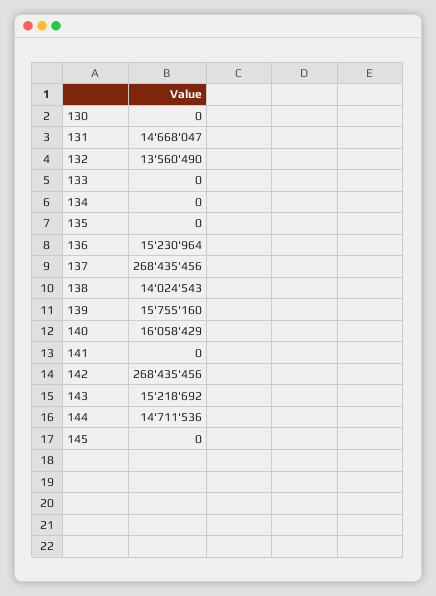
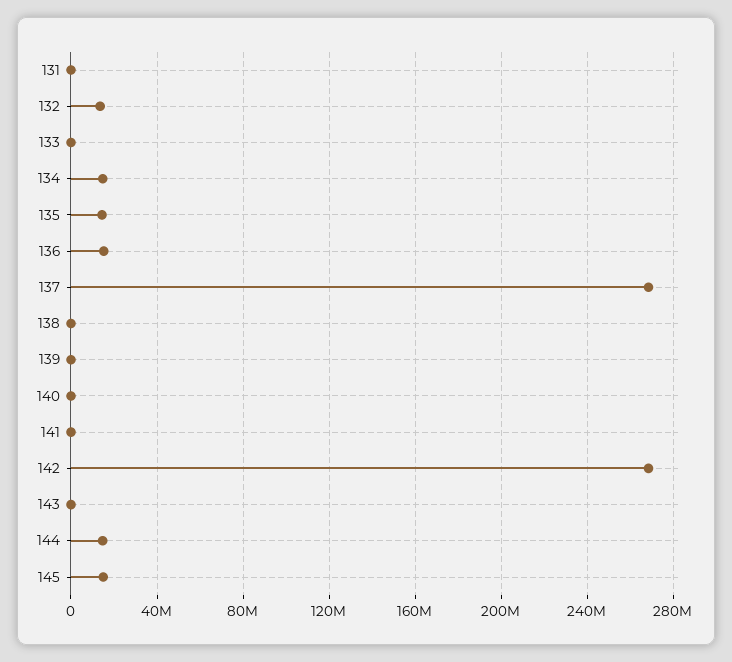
130: 0 -> none
131: 14668047 -> 0
134: 0 -> 15000000
135: 0 -> 15000000
138: 14024543 -> 0
139: 15755160 -> 0
140: 16058429 -> 0
143: 15218692 -> 0
145: 0 -> 15000000

